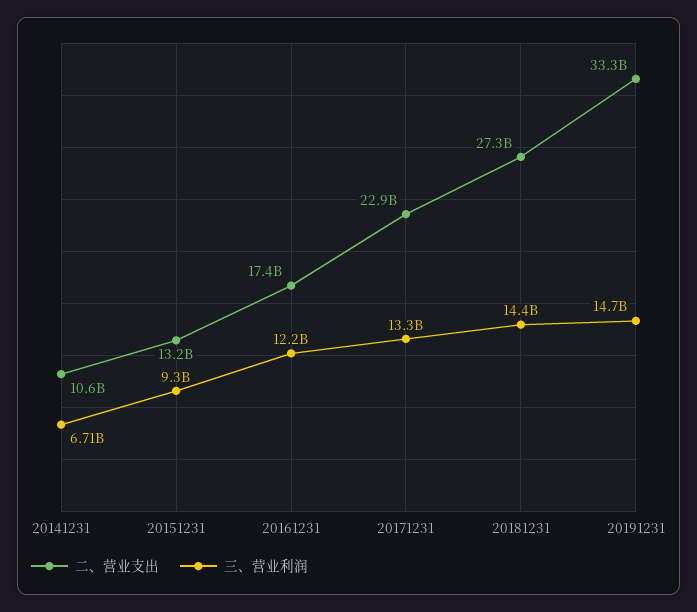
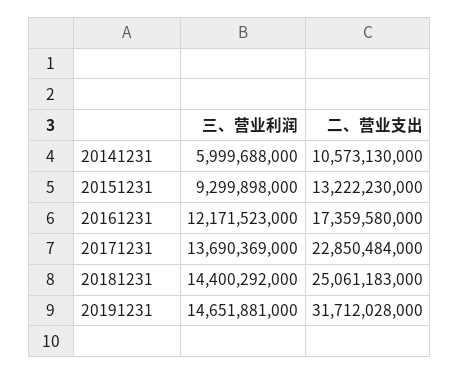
三、营业利润, 20141231: 6710000000 -> 5999688000
三、营业利润, 20171231: 13300000000 -> 13690369000
二、营业支出, 20181231: 27300000000 -> 25061183000
二、营业支出, 20191231: 33300000000 -> 31712028000

